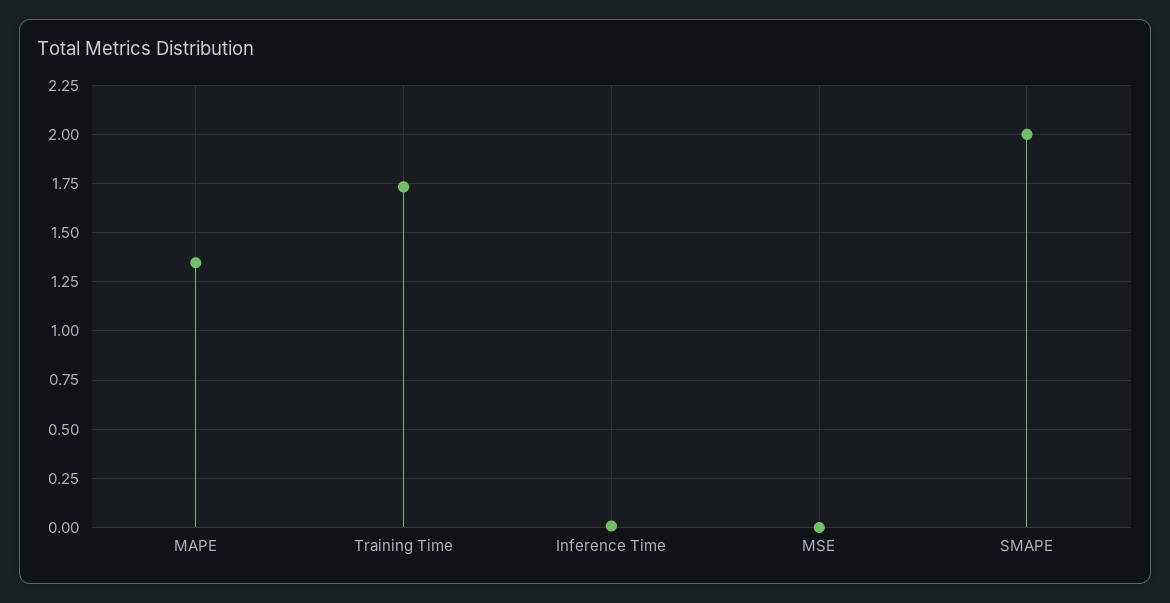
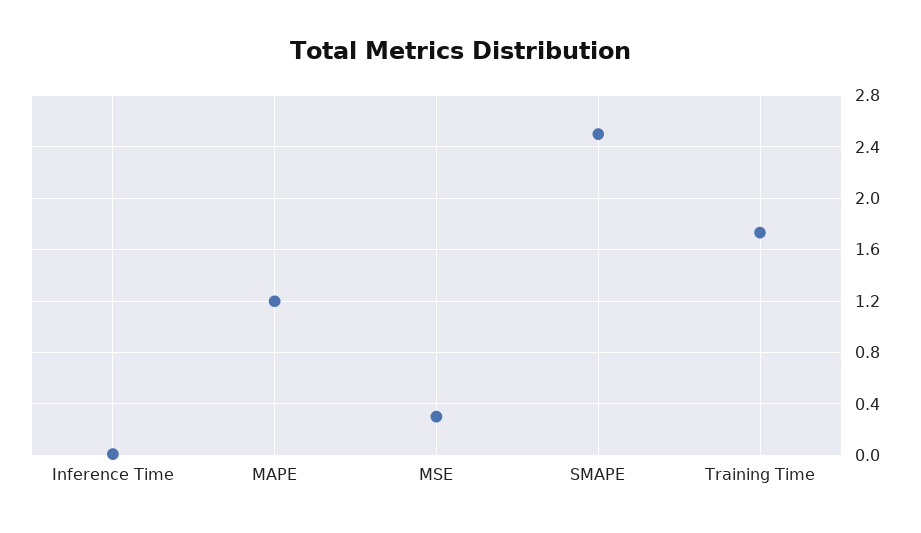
MAPE: 1.35 -> 1.2
MSE: 0 -> 0.3
SMAPE: 2 -> 2.5

